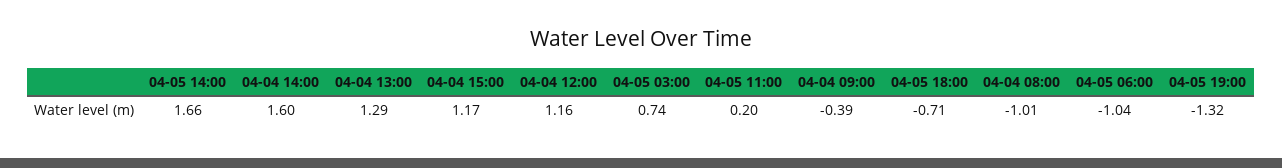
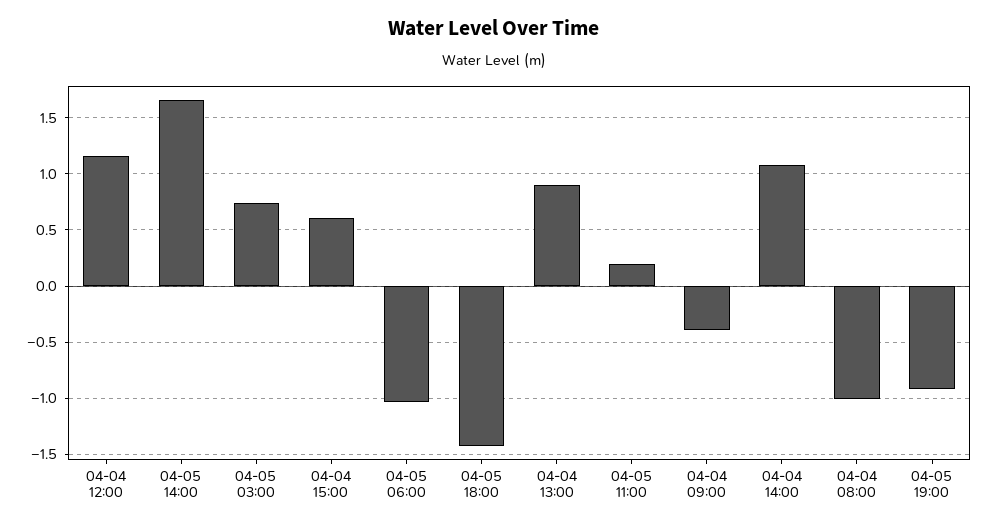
04-04 14:00: 1.6 -> 1.1
04-04 13:00: 1.29 -> 0.9
04-04 15:00: 1.17 -> 0.6
04-05 18:00: -0.71 -> -1.4
04-05 19:00: -1.32 -> -0.9

